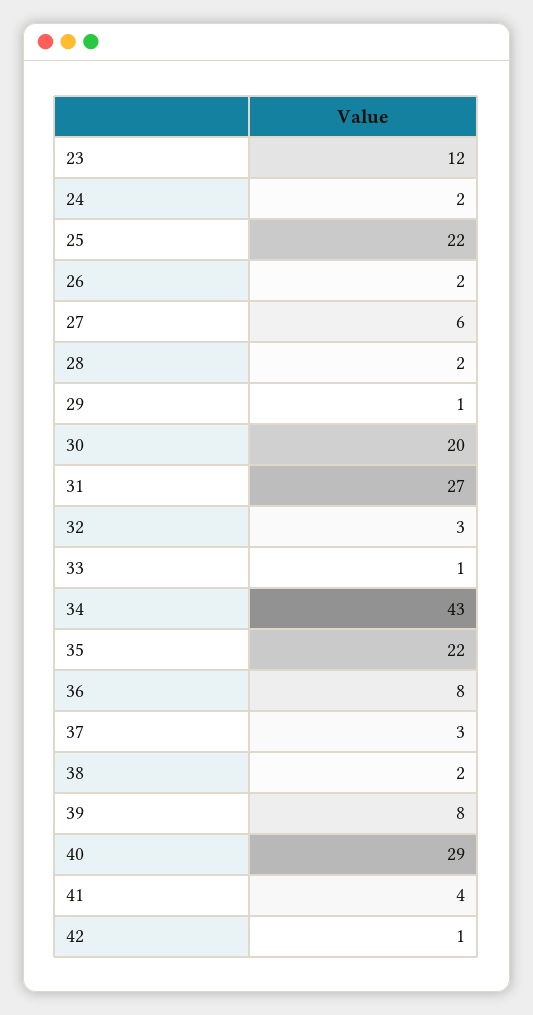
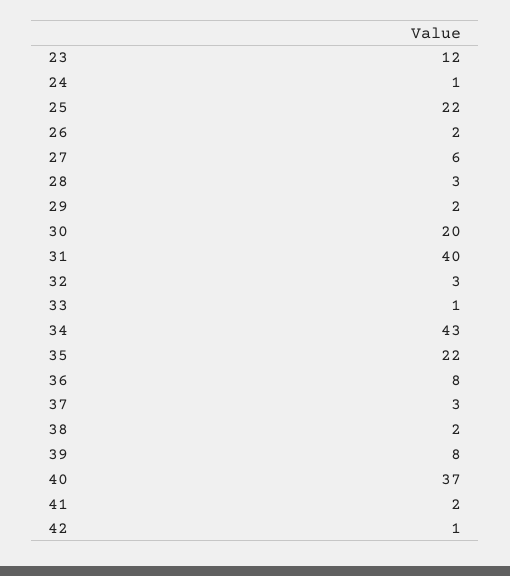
24: 2 -> 1
28: 2 -> 3
29: 1 -> 2
31: 27 -> 40
40: 29 -> 37
41: 4 -> 2

